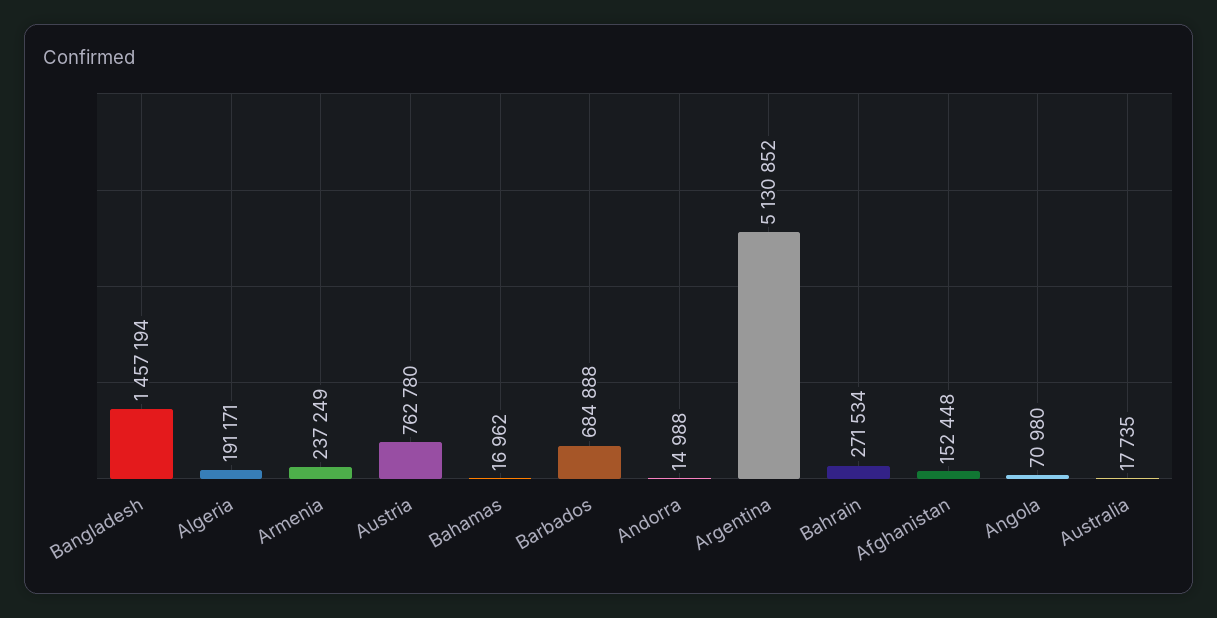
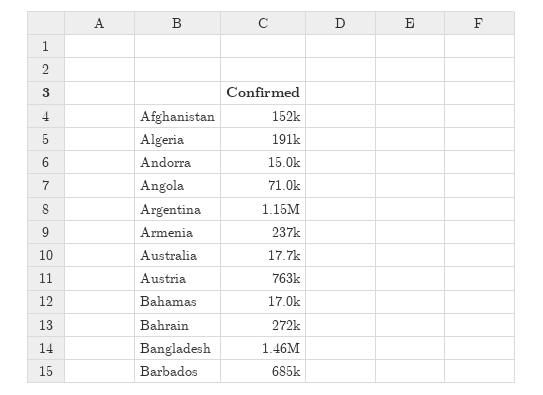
Argentina: 5130852 -> 1150000

